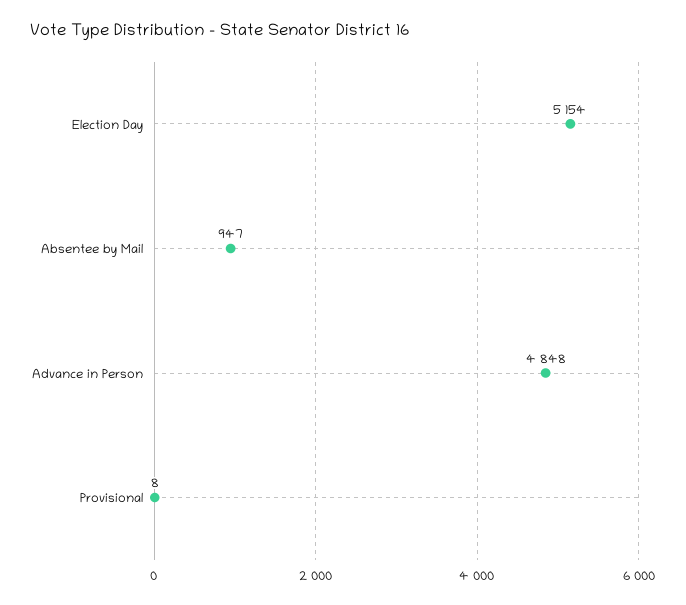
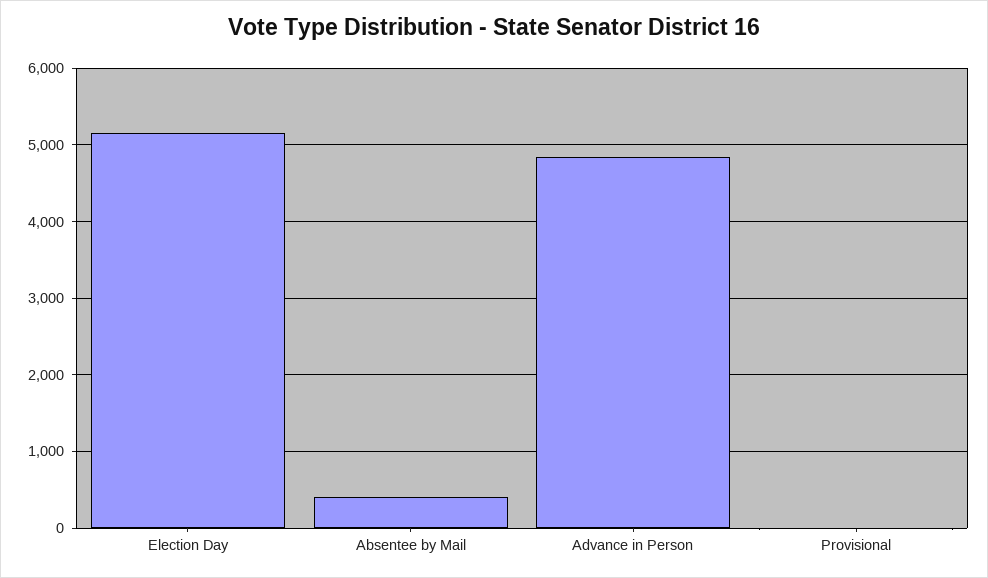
Absentee by Mail: 947 -> 400

